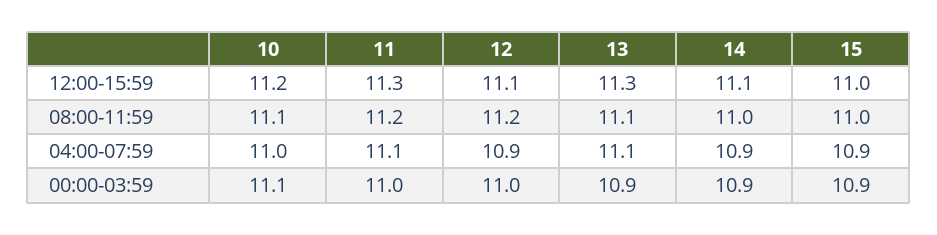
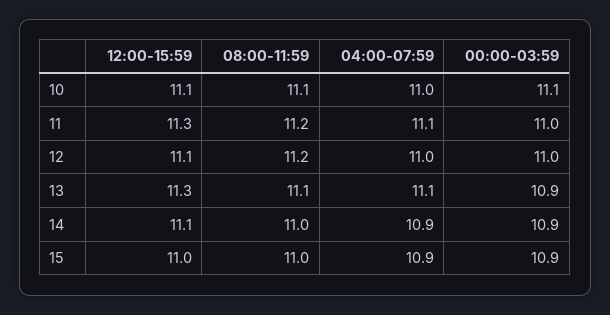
10, 12:00-15:59: 11.2 -> 11.1
12, 04:00-07:59: 10.9 -> 11

